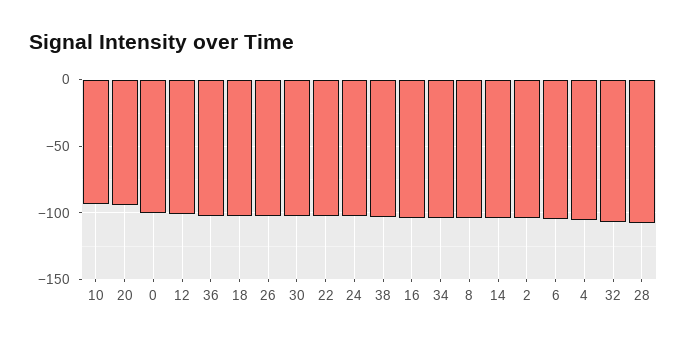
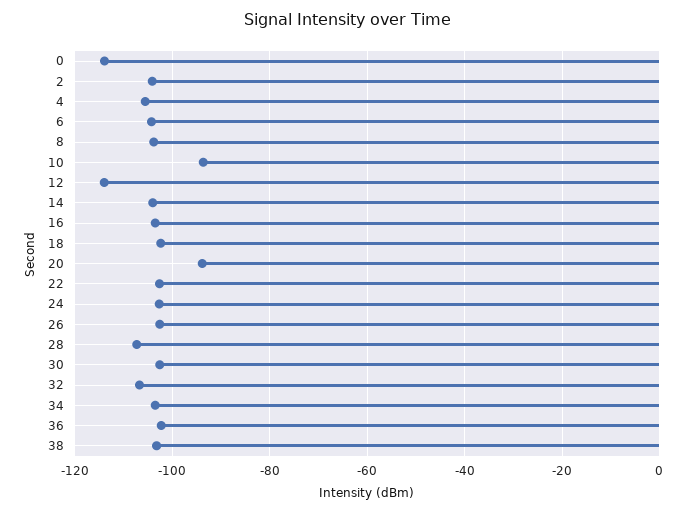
0: -100 -> -114
12: -100 -> -114

